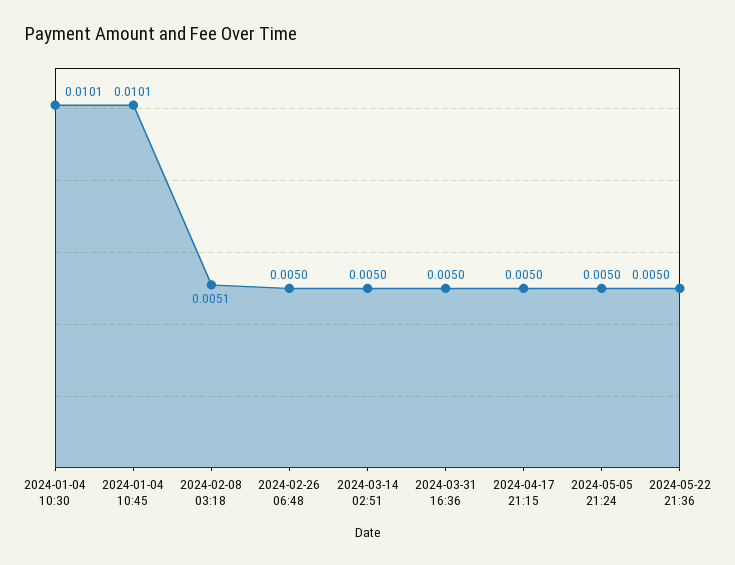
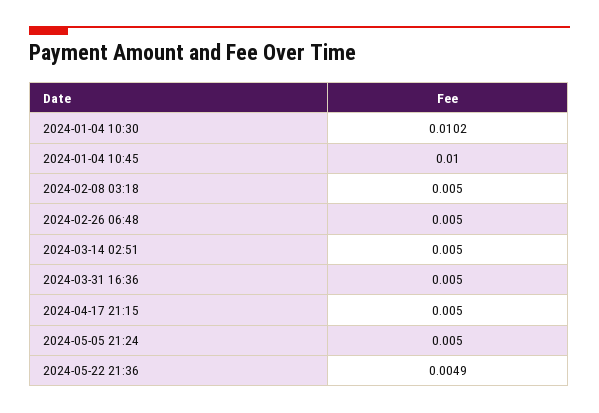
2024-01-04 10:30: 0.0101 -> 0.0102
2024-01-04 10:45: 0.0101 -> 0.01
2024-02-08 03:18: 0.0051 -> 0.005
2024-05-22 21:36: 0.005 -> 0.0049

